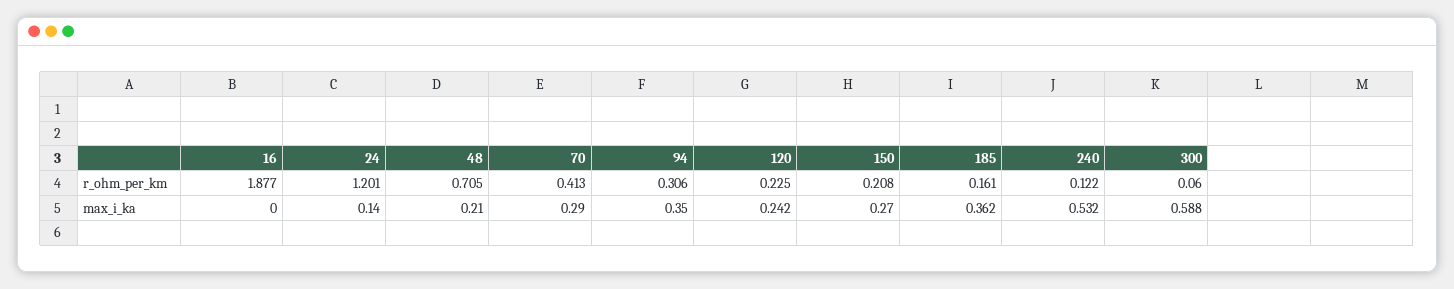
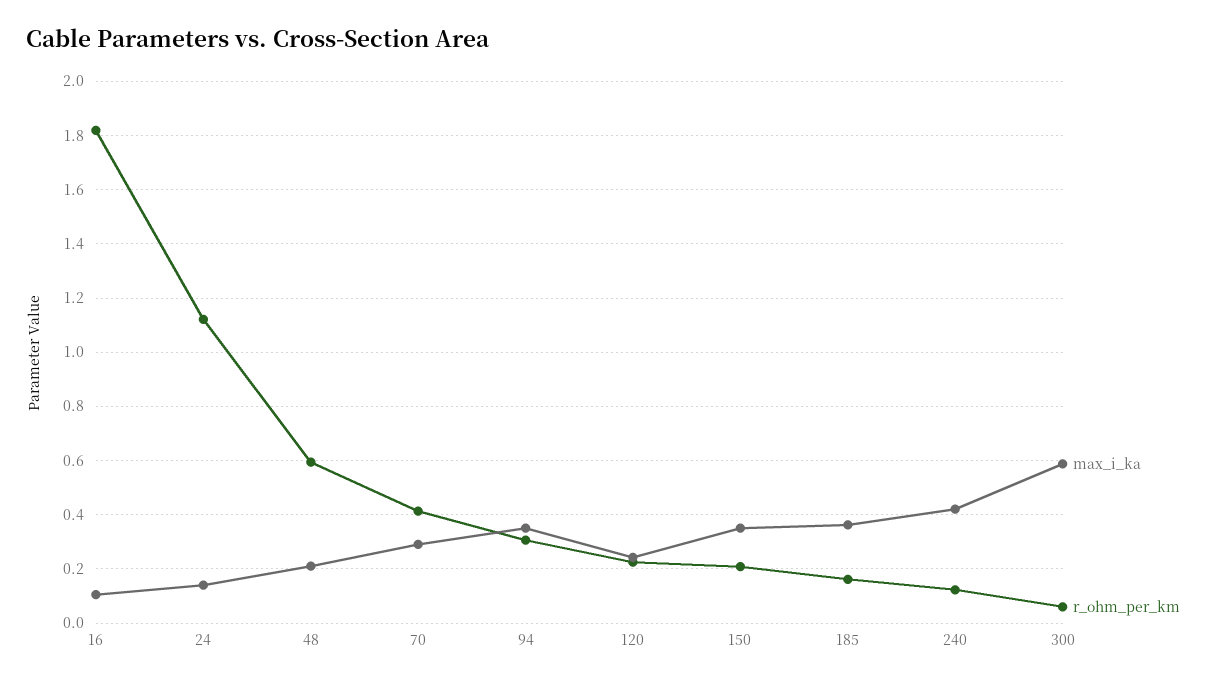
r_ohm_per_km, 16: 1.877 -> 1.825
r_ohm_per_km, 24: 1.201 -> 1.125
r_ohm_per_km, 48: 0.705 -> 0.6
max_i_ka, 16: 0 -> 0.1
max_i_ka, 150: 0.27 -> 0.35
max_i_ka, 240: 0.532 -> 0.425

